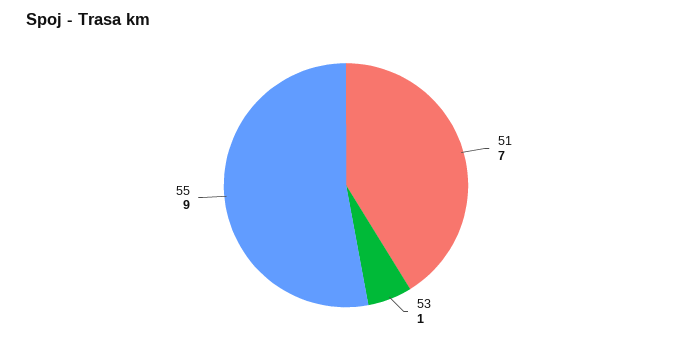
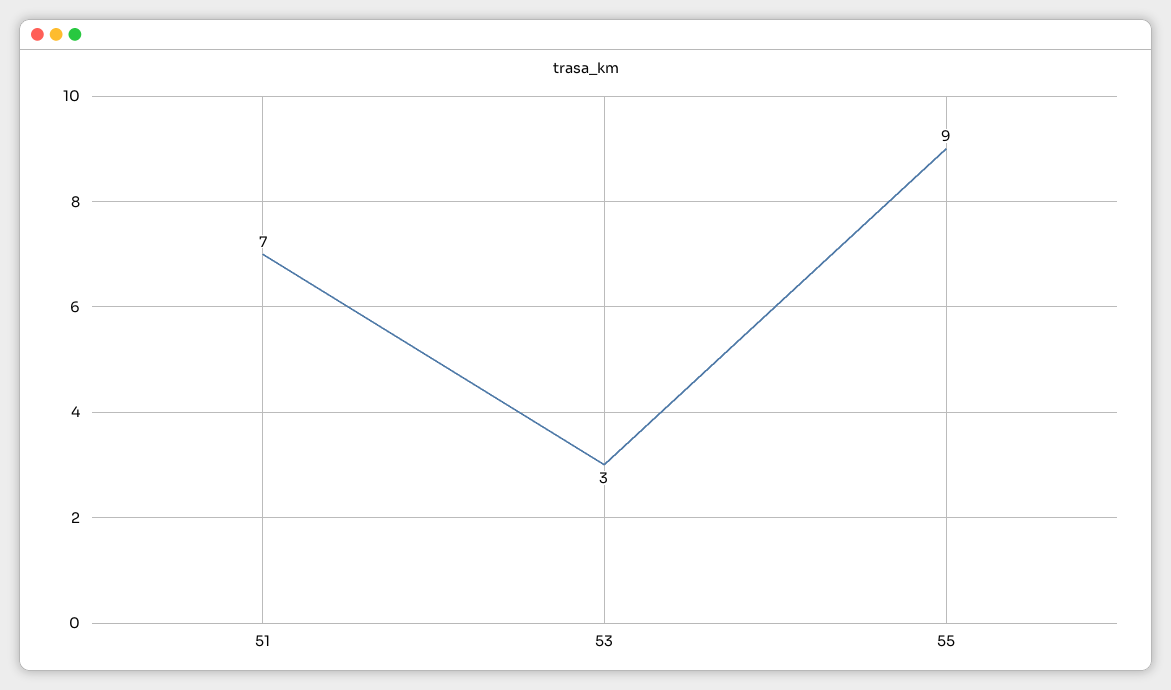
53: 1 -> 3

